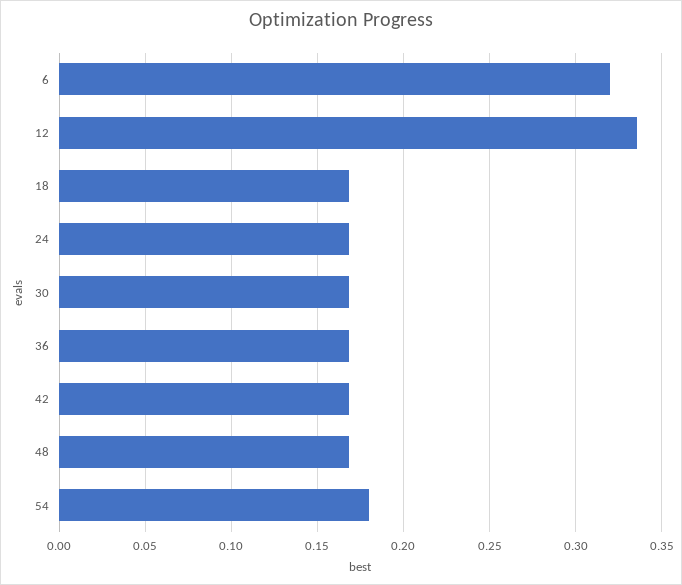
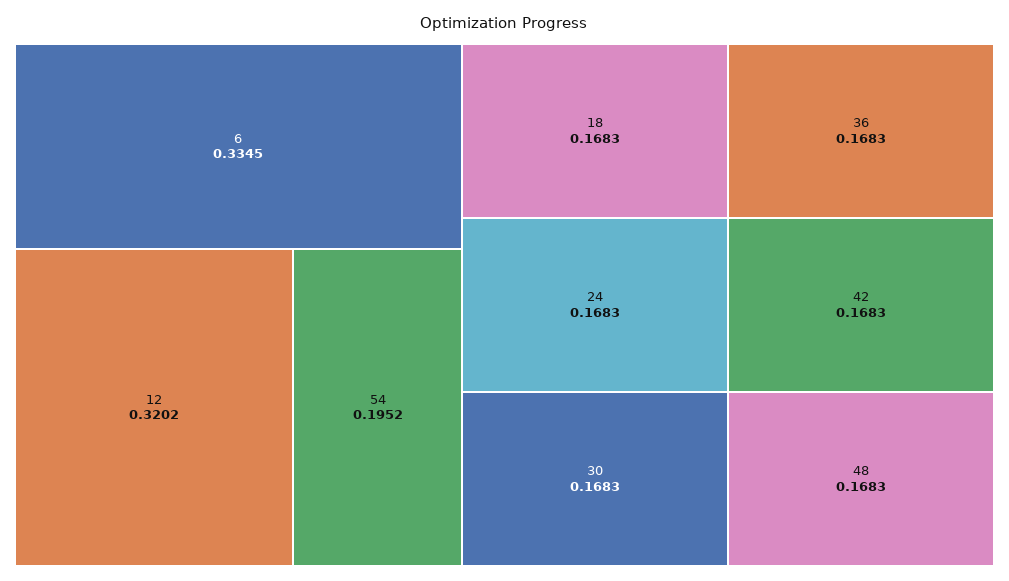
6: 0.32 -> 0.3345
12: 0.335 -> 0.3202
54: 0.18 -> 0.1952

